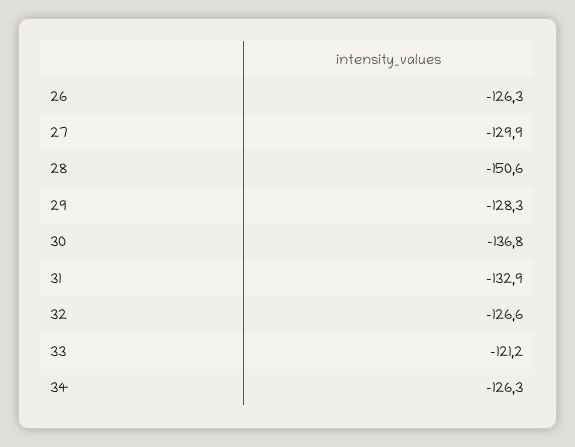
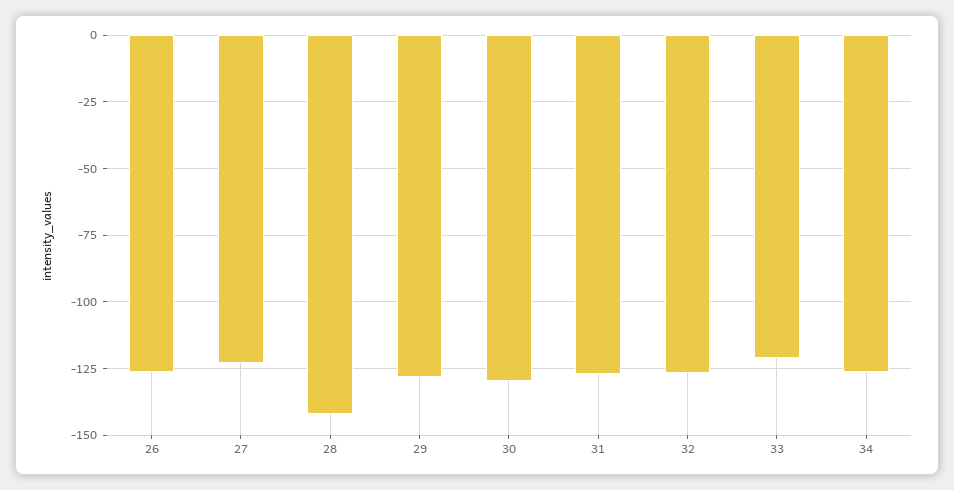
27: -129.9 -> -122.5
28: -150.6 -> -142.5
30: -136.8 -> -130
31: -132.9 -> -127.5

